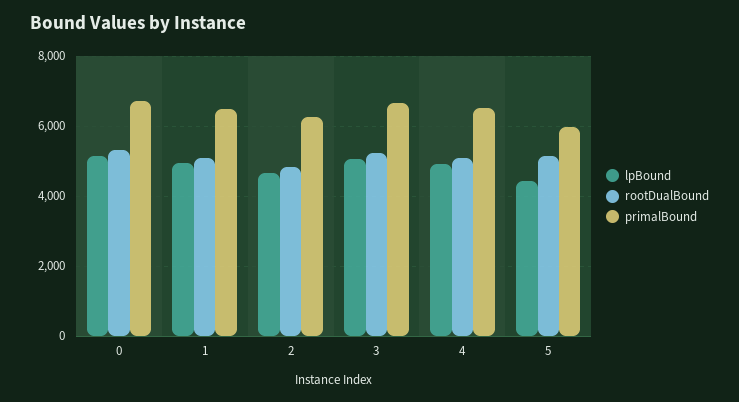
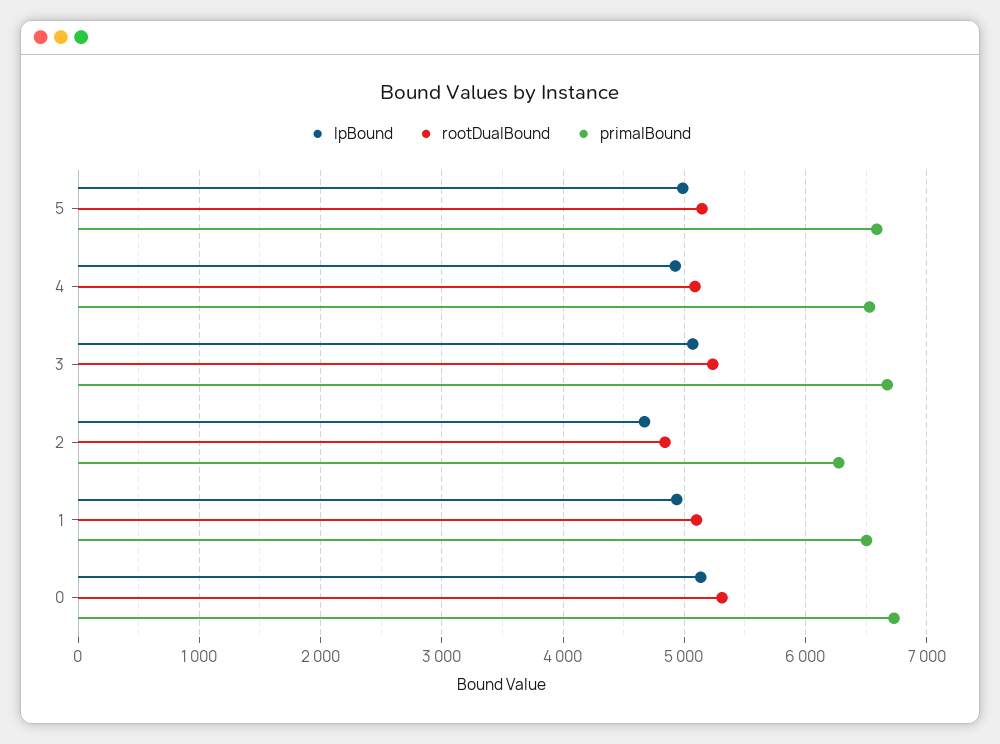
lpBound, 5: 4400 -> 5000
primalBound, 5: 6000 -> 6600

